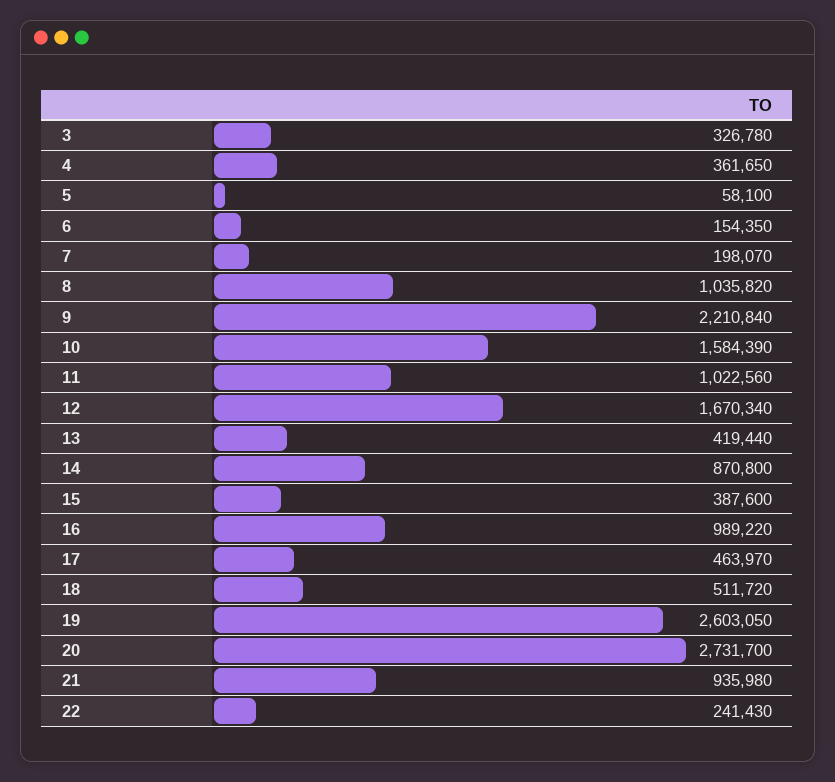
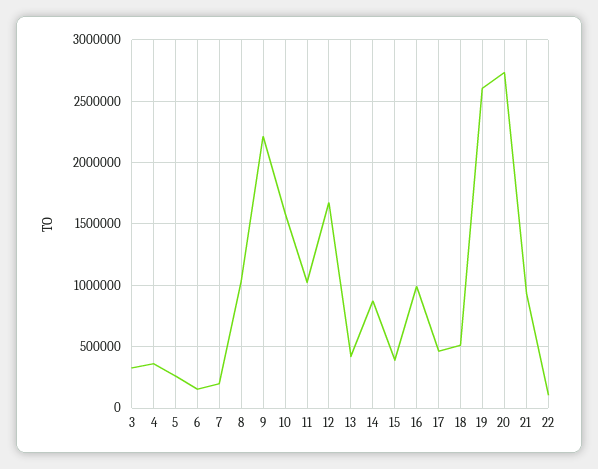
5: 58100 -> 250000
22: 241430 -> 100000

